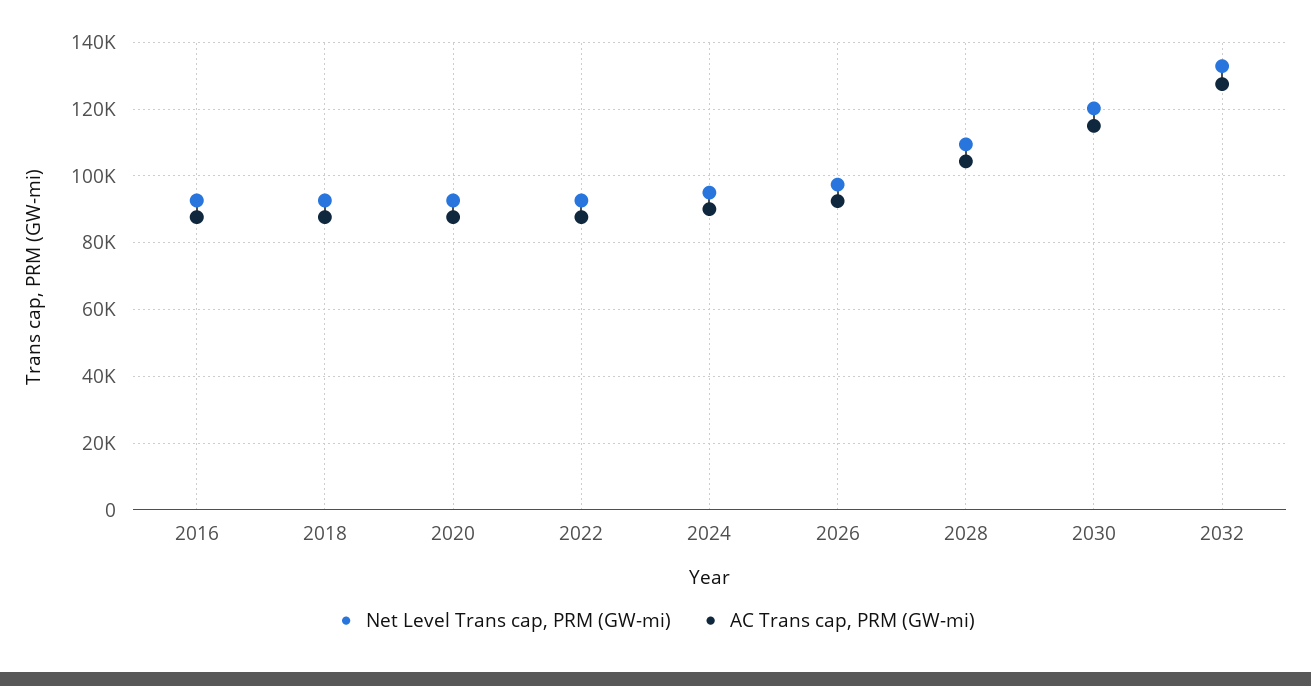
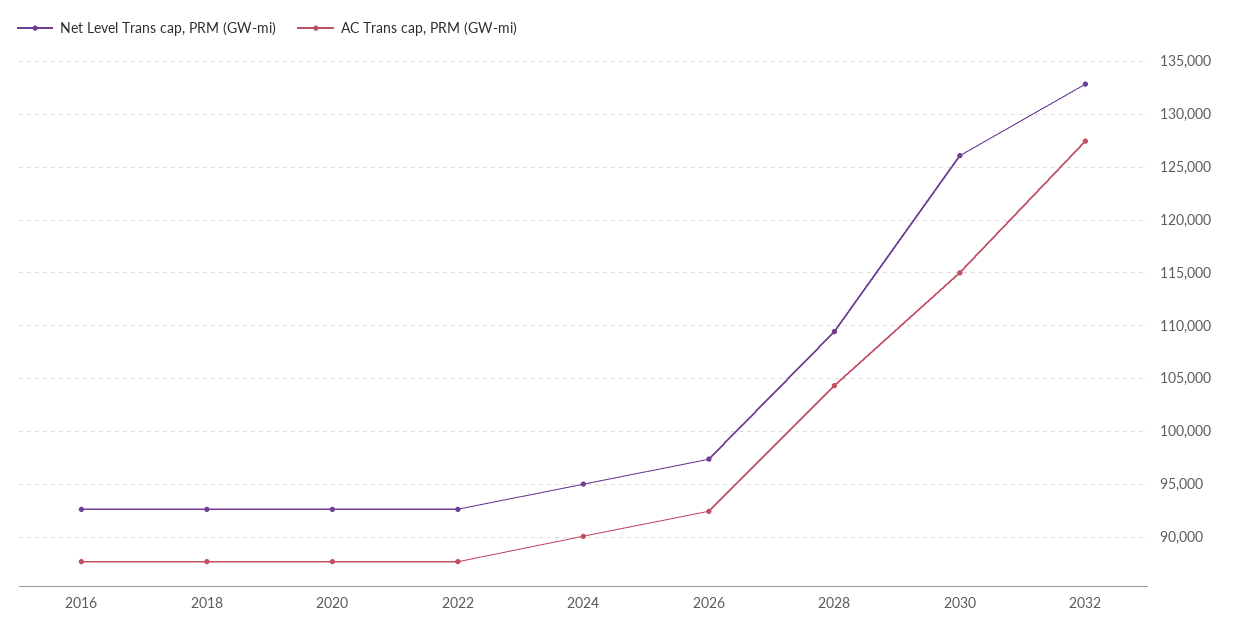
Net Level Trans cap, PRM (GW-mi), 2030: 120000 -> 126000

